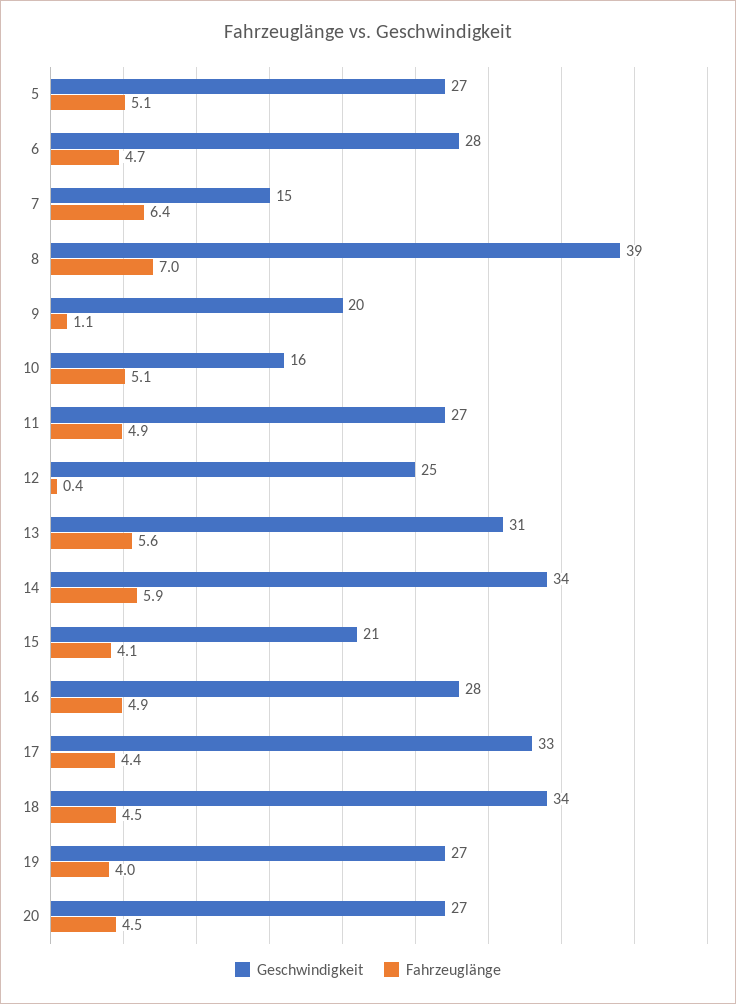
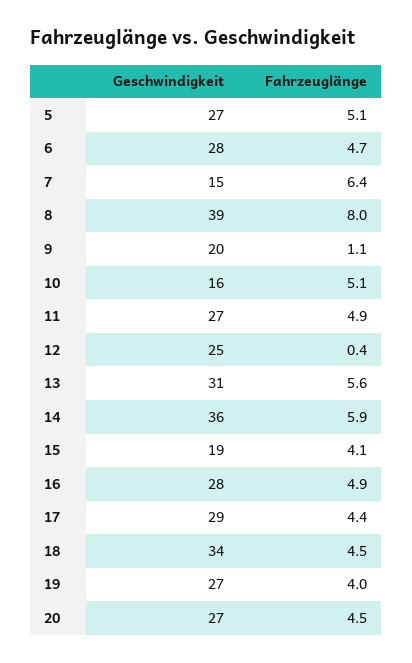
Fahrzeuglänge, 8: 7 -> 8
Geschwindigkeit, 14: 34 -> 36
Geschwindigkeit, 15: 21 -> 19
Geschwindigkeit, 17: 33 -> 29

